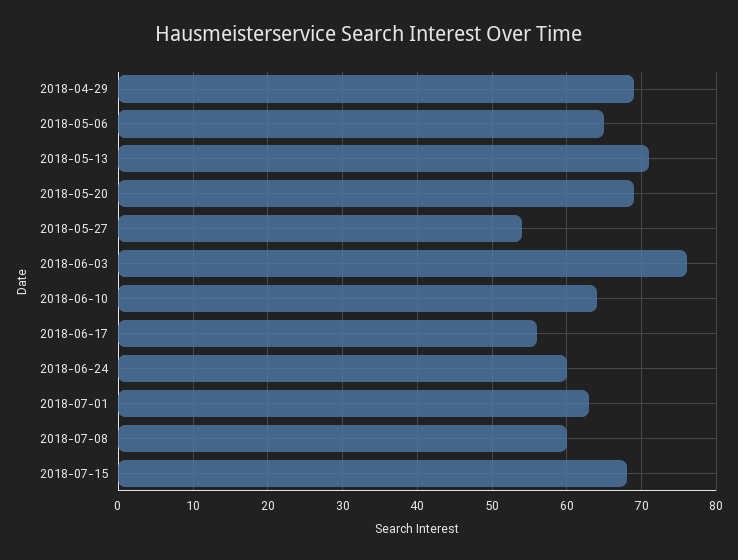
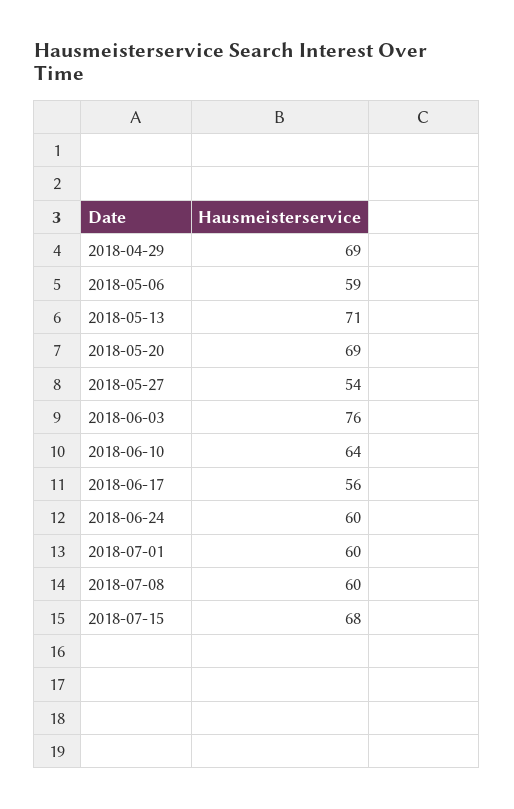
2018-05-06: 65 -> 59
2018-07-01: 63 -> 60

